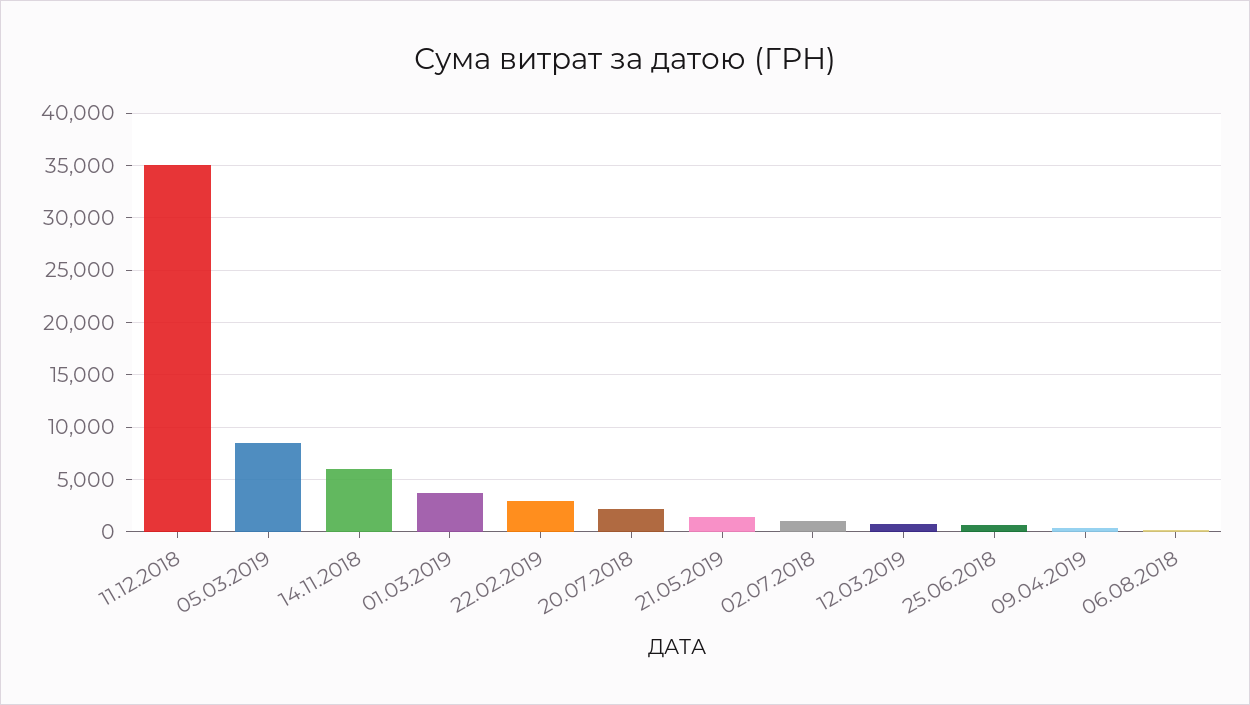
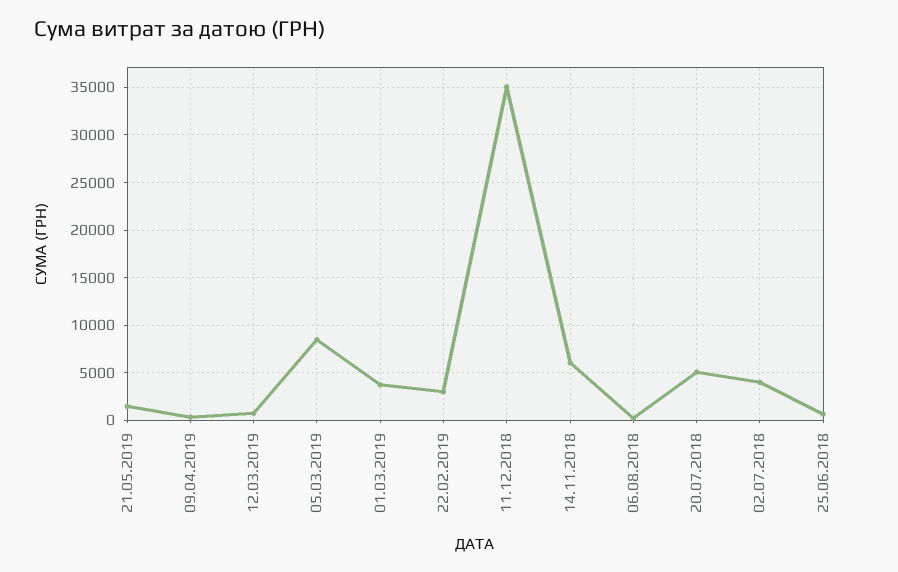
20.07.2018: 2000 -> 5000
02.07.2018: 1000 -> 4000

